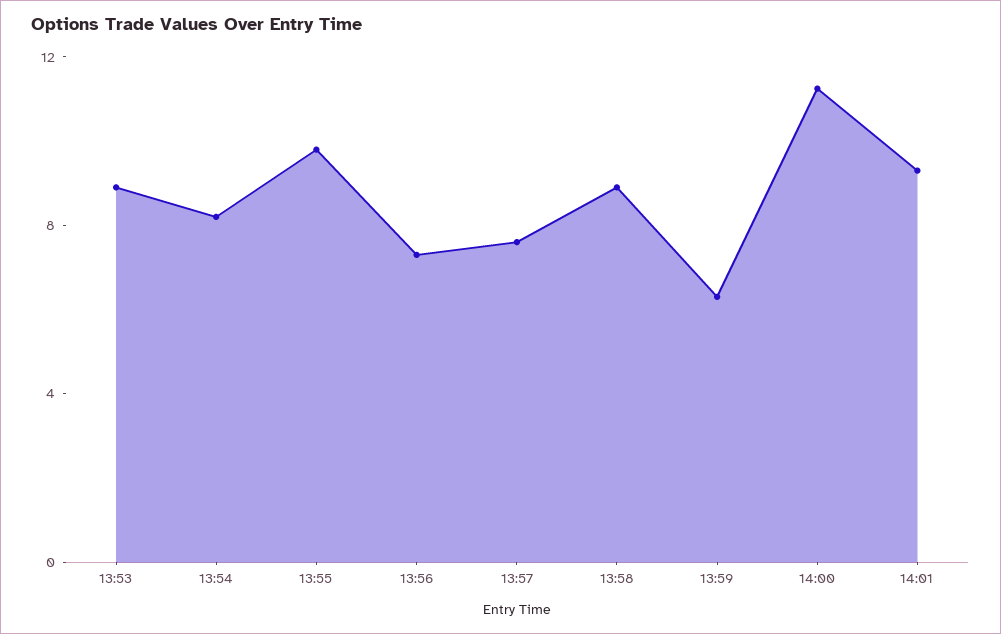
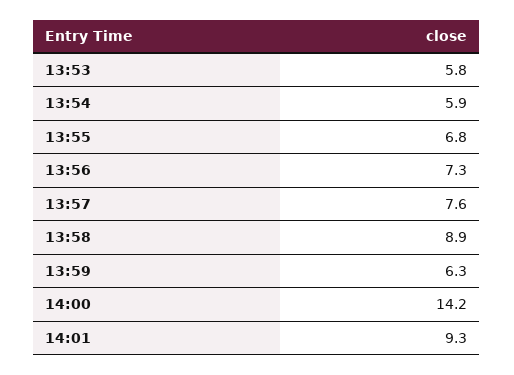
13:53: 9 -> 5.8
13:54: 8 -> 5.9
13:55: 10 -> 6.8
14:00: 11 -> 14.2

